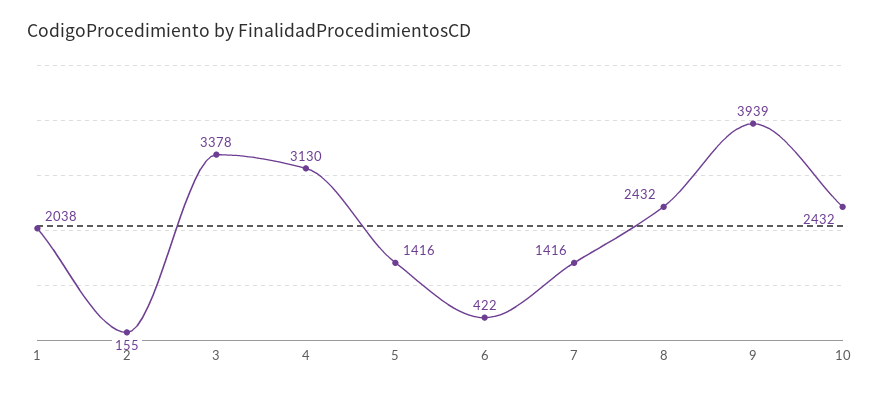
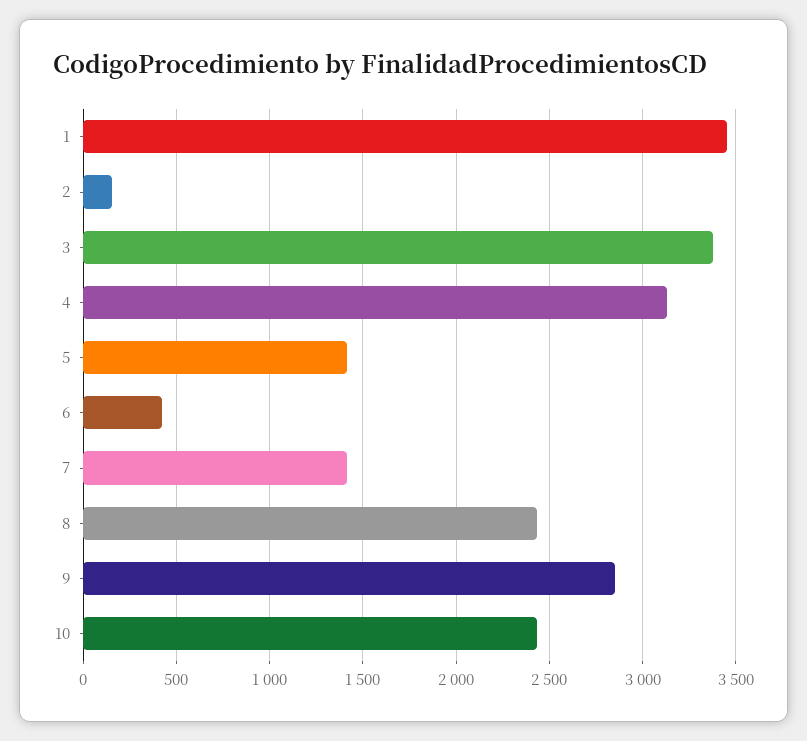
1: 2038 -> 3450
9: 3939 -> 2850

